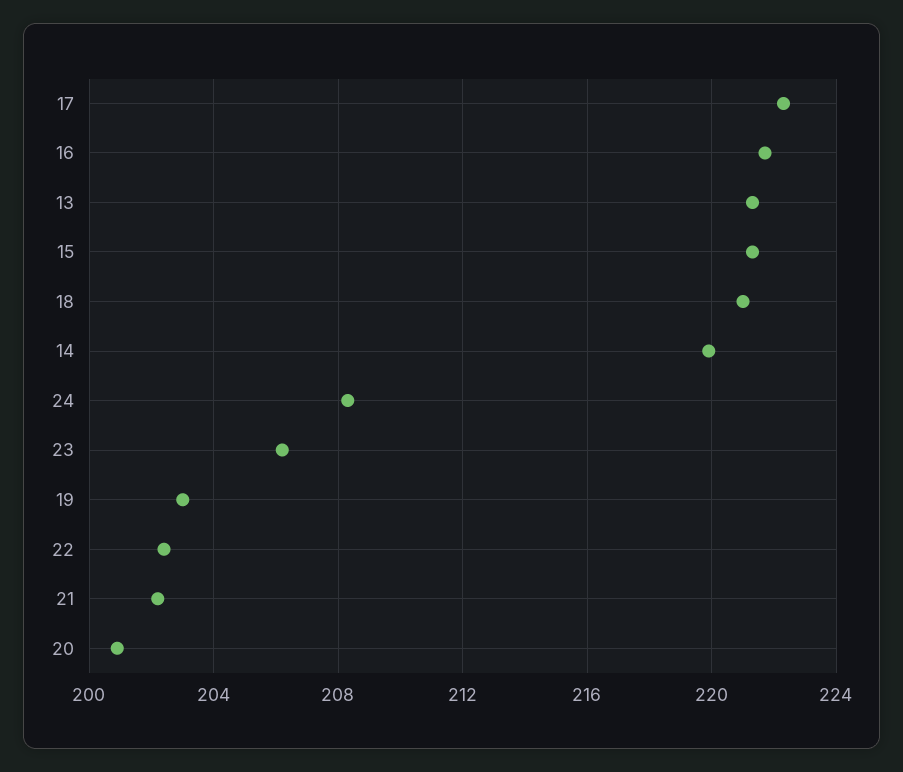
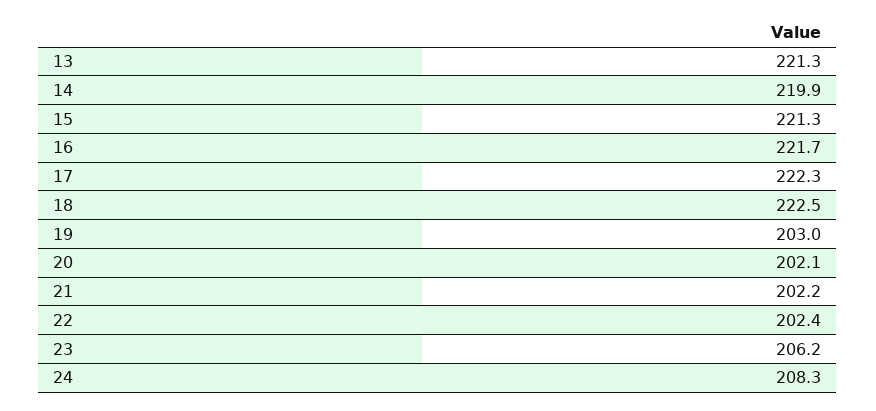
18: 221 -> 222.5
20: 201 -> 202.1

